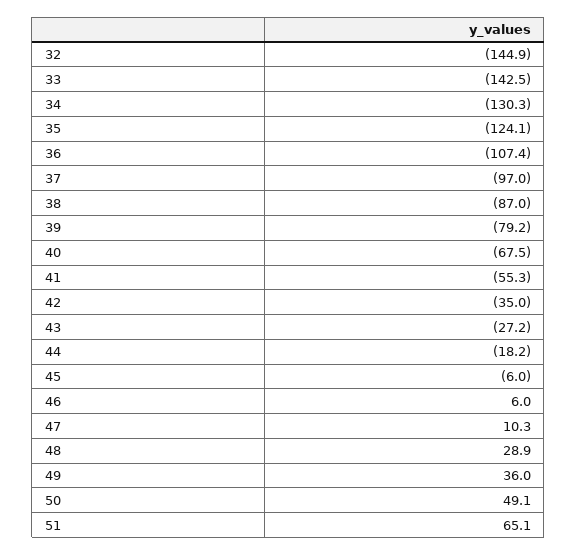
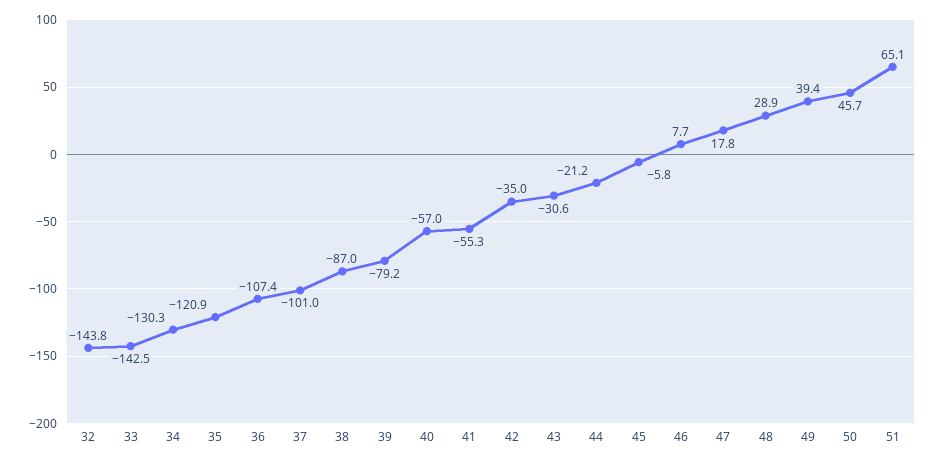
32: -144.9 -> -143.8
35: -124.1 -> -120.9
37: -97 -> -101
40: -67.5 -> -57
43: -27.2 -> -30.6
44: -18.2 -> -21.2
45: -6 -> -5.8
46: 6 -> 7.7
47: 10.3 -> 17.8
49: 36 -> 39.4
50: 49.1 -> 45.7

